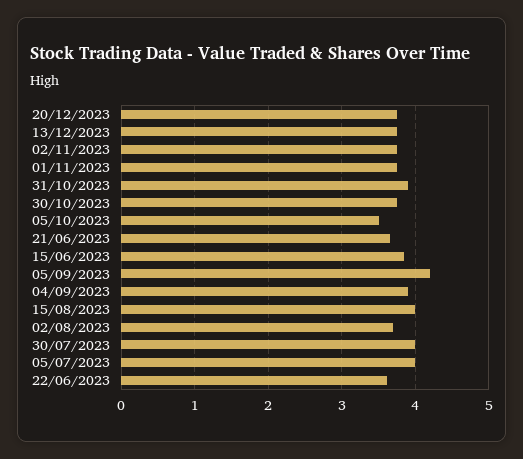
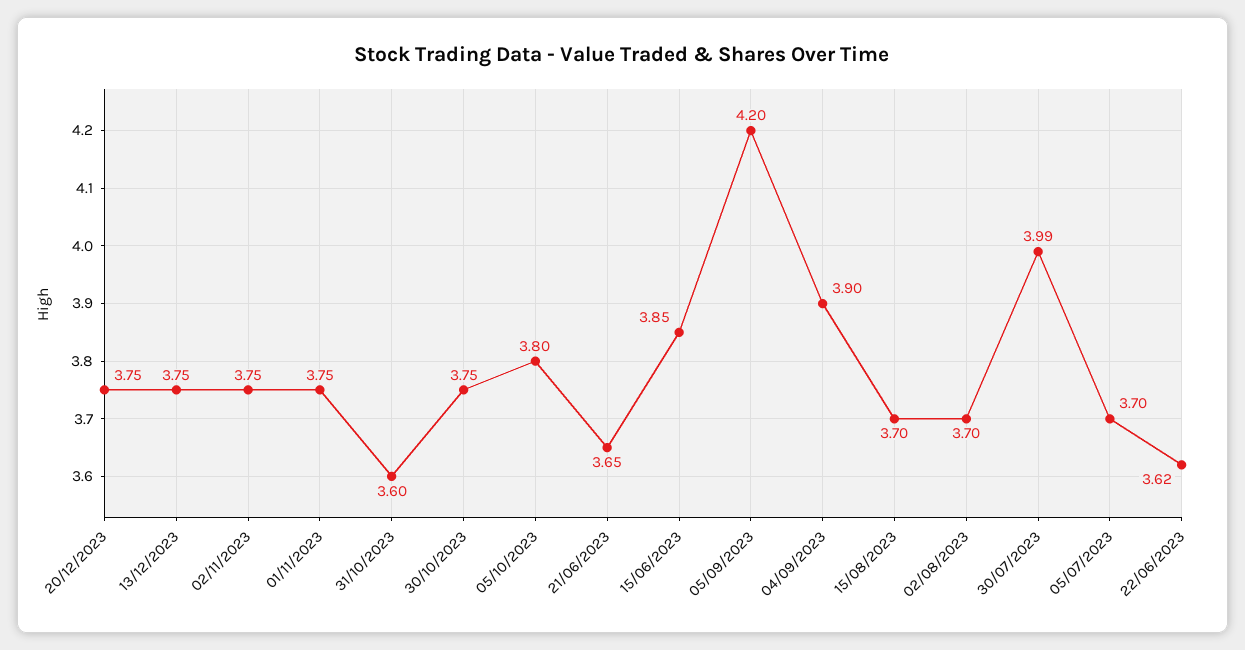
31/10/2023: 3.9 -> 3.6
05/10/2023: 3.5 -> 3.8
15/08/2023: 4 -> 3.7
05/07/2023: 4 -> 3.7

